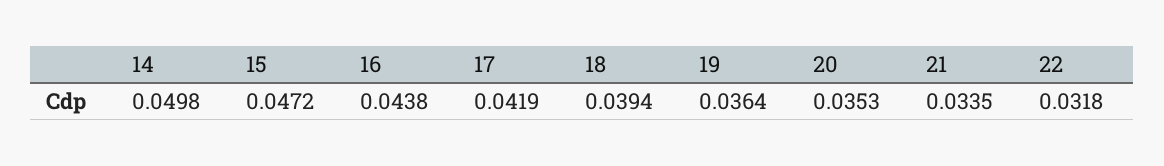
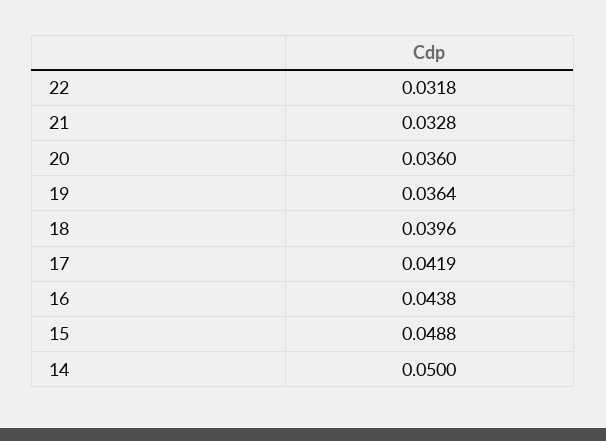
14: 0.0498 -> 0.05
15: 0.0472 -> 0.0488
18: 0.0394 -> 0.0396
20: 0.0353 -> 0.036
21: 0.0335 -> 0.0328

